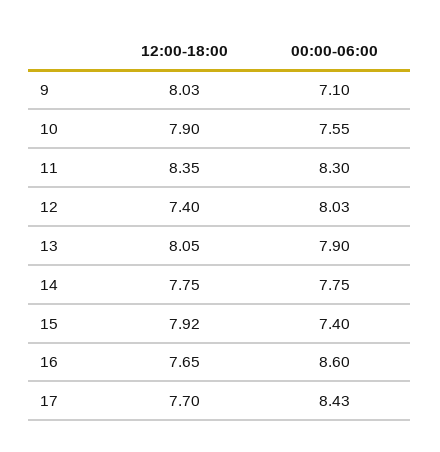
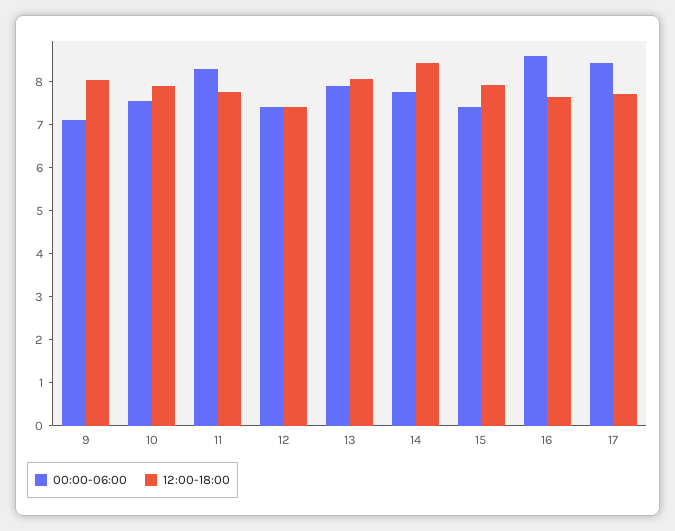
12:00-18:00, 11: 8.35 -> 7.8
00:00-06:00, 12: 8.03 -> 7.4
12:00-18:00, 14: 7.75 -> 8.4

